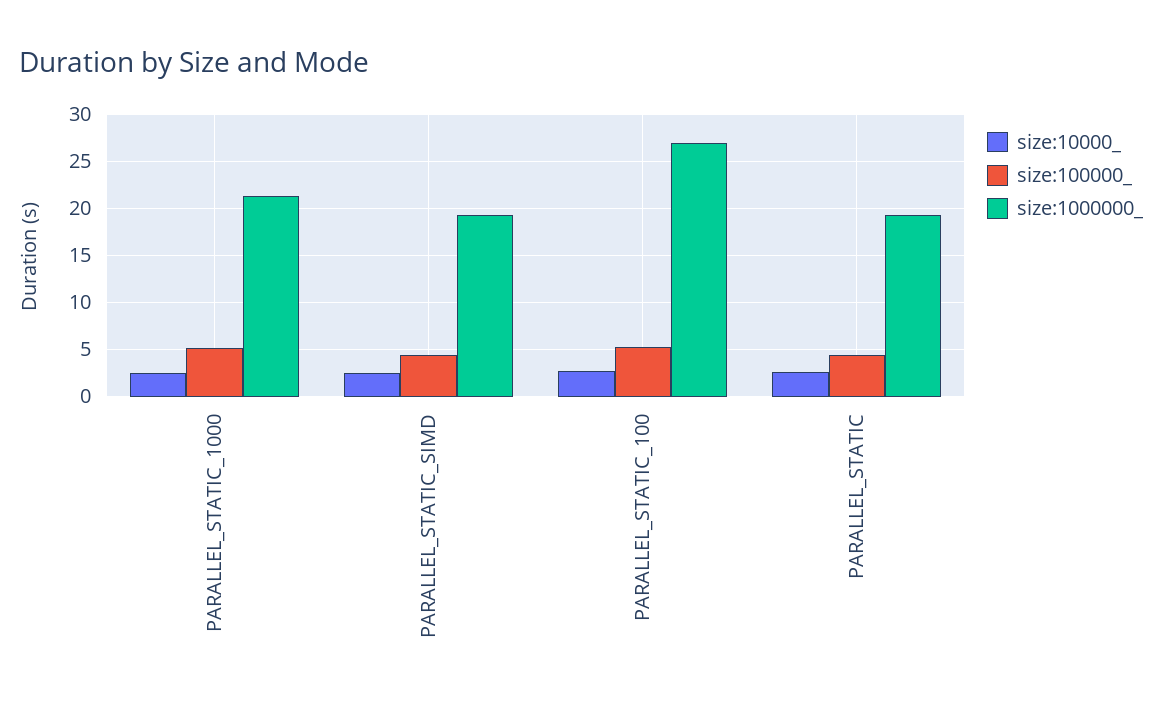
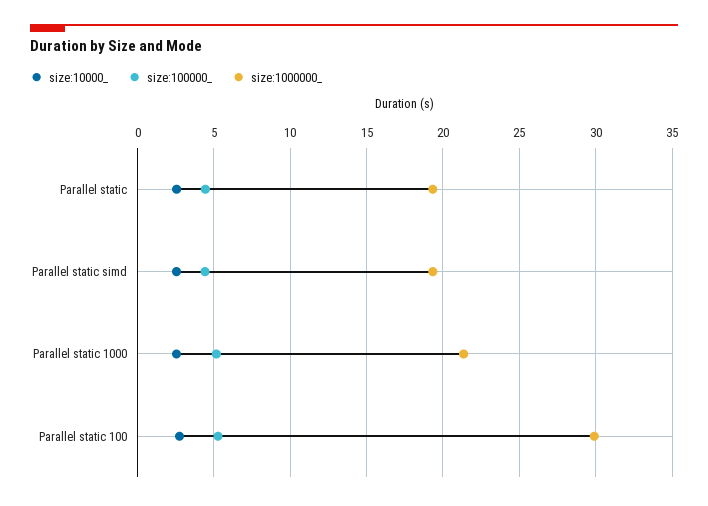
size:1000000_, PARALLEL_STATIC_100: 27 -> 30

